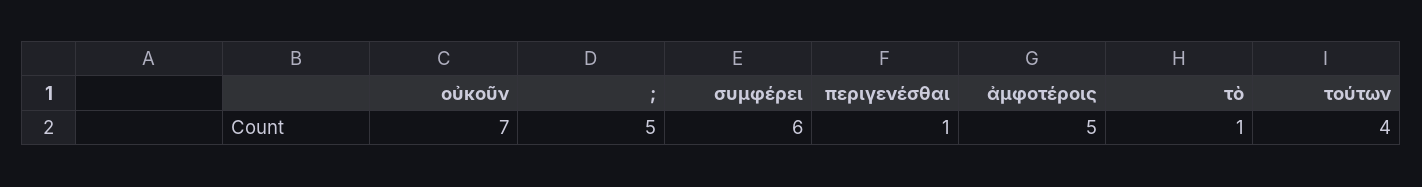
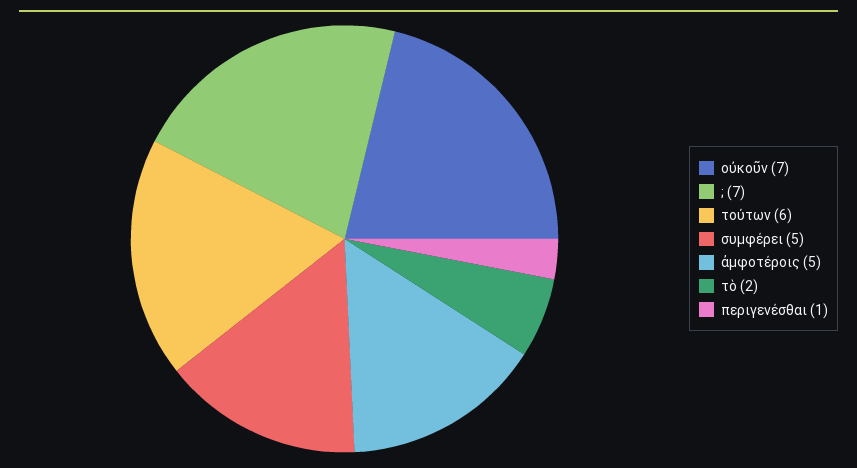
;: 5 -> 7
συμφέρει: 6 -> 5
τὸ: 1 -> 2
τούτων: 4 -> 6

